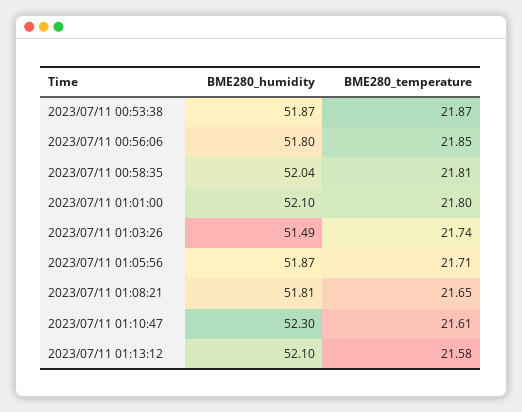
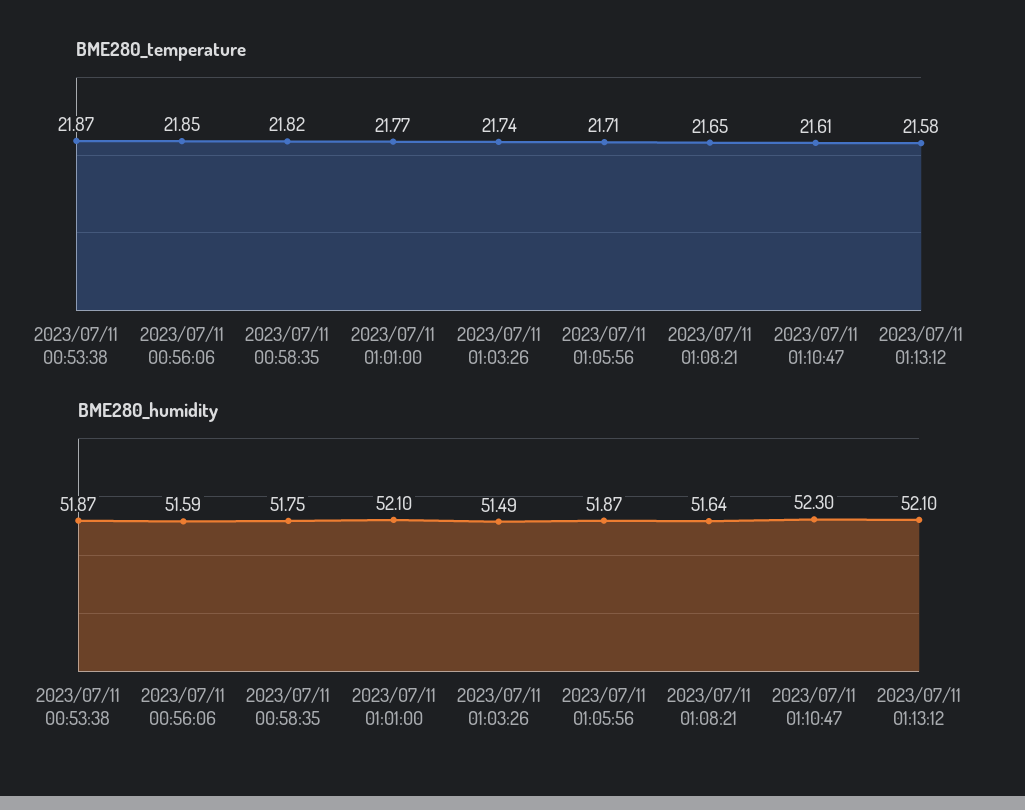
BME280_humidity, 2023/07/11 00:56:06: 51.8 -> 51.59
BME280_humidity, 2023/07/11 00:58:35: 52.04 -> 51.75
BME280_temperature, 2023/07/11 00:58:35: 21.81 -> 21.82
BME280_temperature, 2023/07/11 01:01:00: 21.8 -> 21.77
BME280_humidity, 2023/07/11 01:08:21: 51.81 -> 51.64

